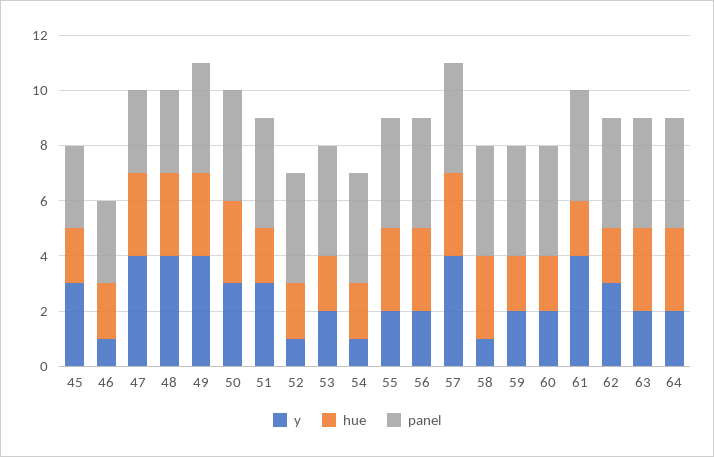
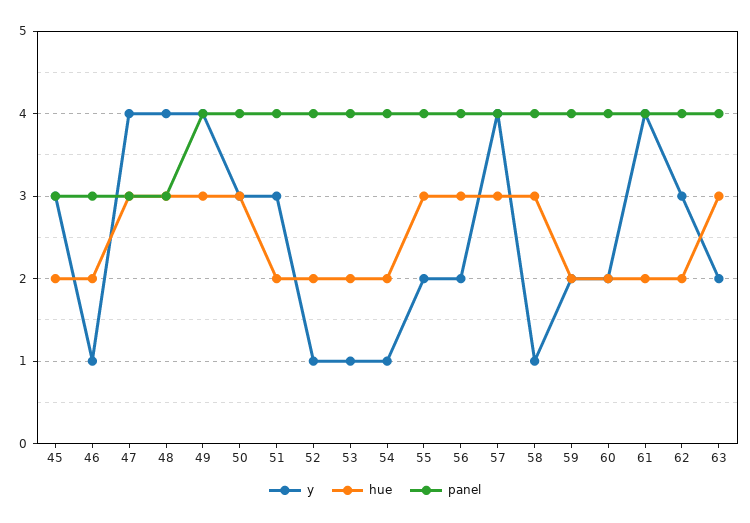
y, 53: 2 -> 1
y, 64: 2 -> none
hue, 64: 3 -> none
panel, 64: 4 -> none

